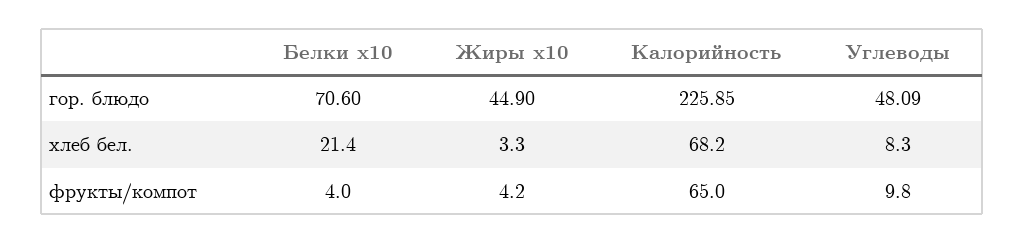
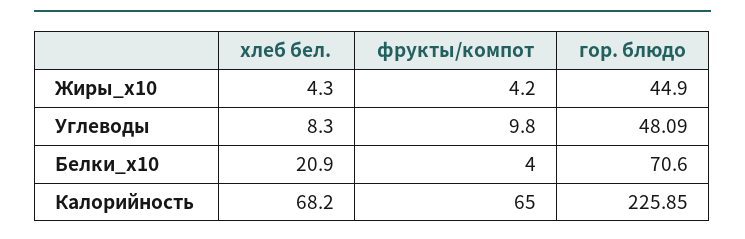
Белки x10, хлеб бел.: 21.4 -> 20.9
Жиры x10, хлеб бел.: 3.3 -> 4.3

